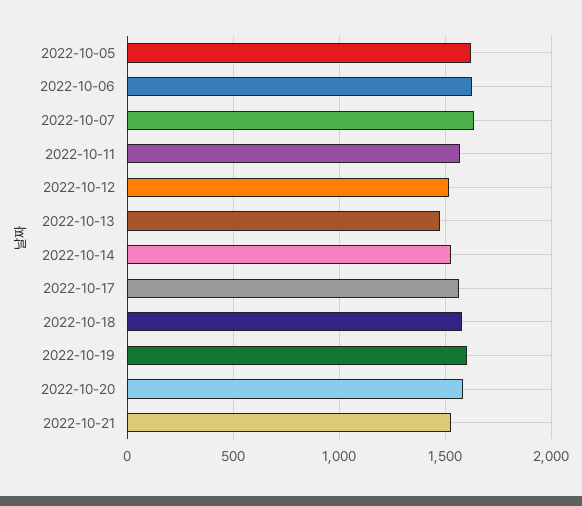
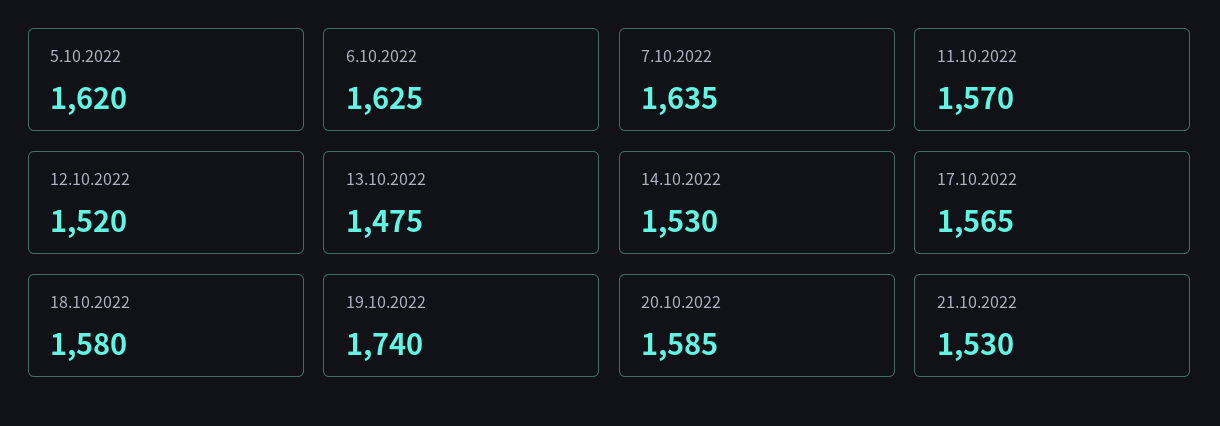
2022-10-19: 1600 -> 1740

